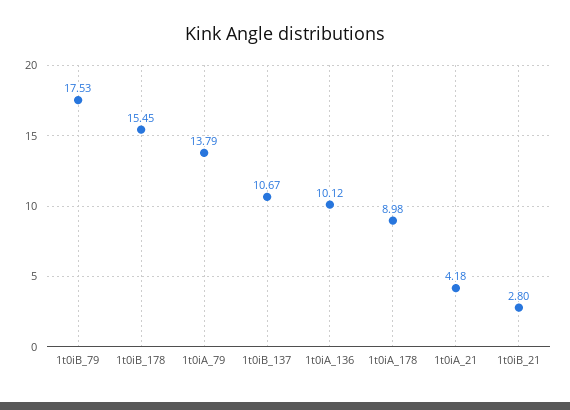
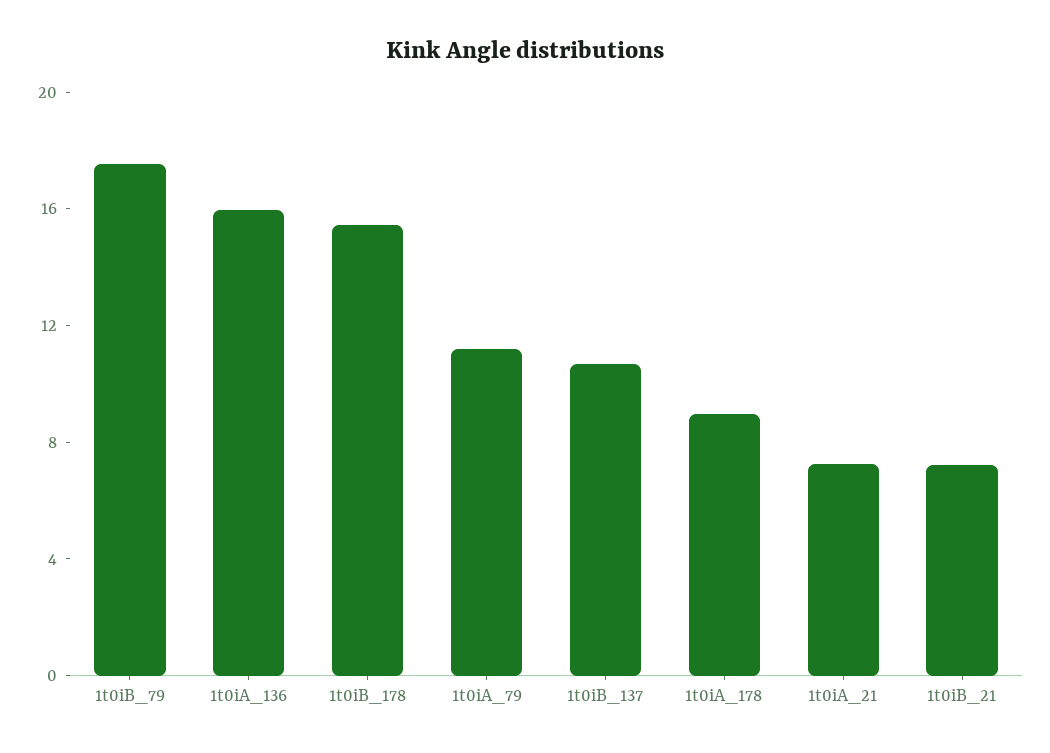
1t0iA_79: 13.79 -> 11
1t0iA_136: 10.12 -> 16
1t0iA_21: 4.18 -> 7
1t0iB_21: 2.8 -> 7

